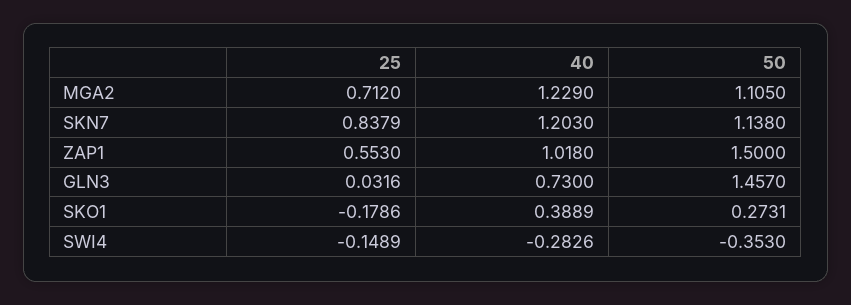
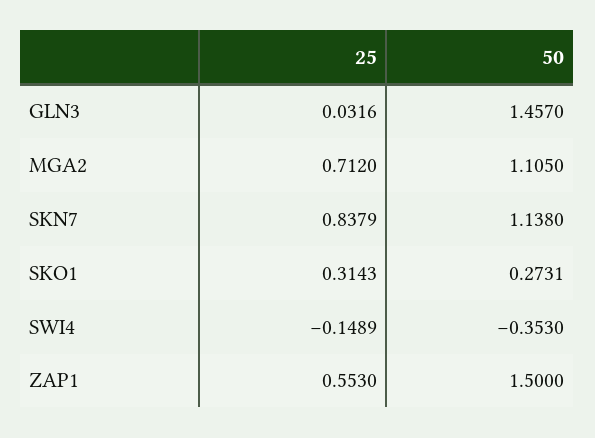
40, MGA2: 1.229 -> none
40, SKN7: 1.203 -> none
40, ZAP1: 1.018 -> none
40, GLN3: 0.73 -> none
25, SKO1: -0.1786 -> 0.3143
40, SKO1: 0.3889 -> none
40, SWI4: -0.2826 -> none

